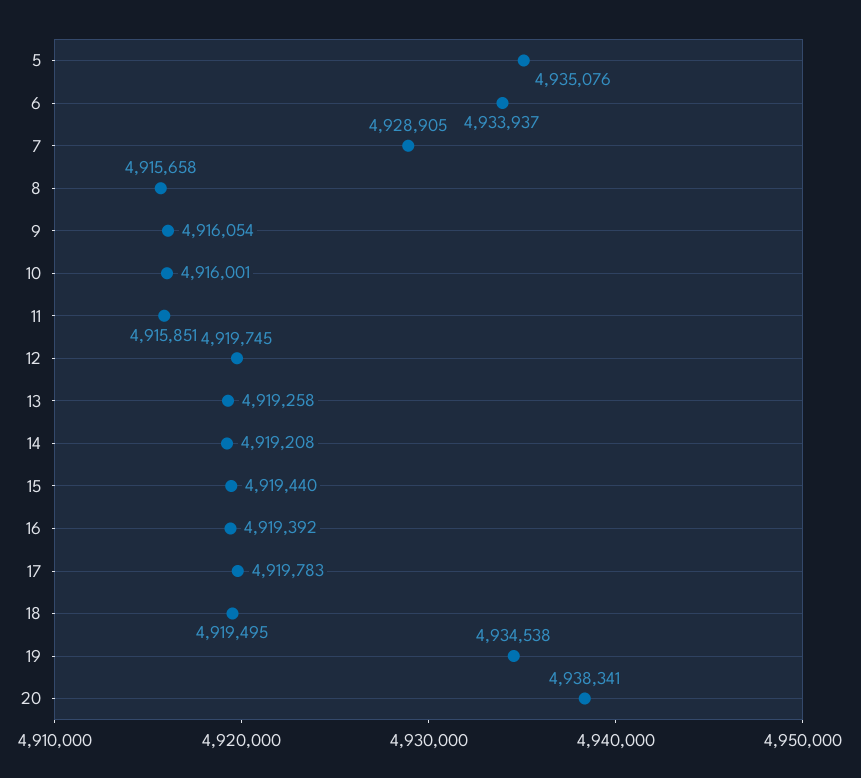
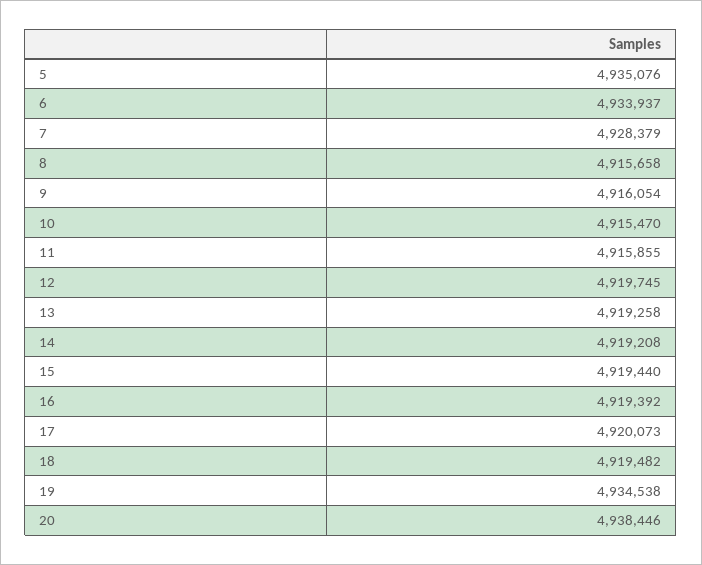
7: 4928905 -> 4928379
10: 4916001 -> 4915470
11: 4915851 -> 4915855
17: 4919783 -> 4920073
18: 4919495 -> 4919482
20: 4938341 -> 4938446

